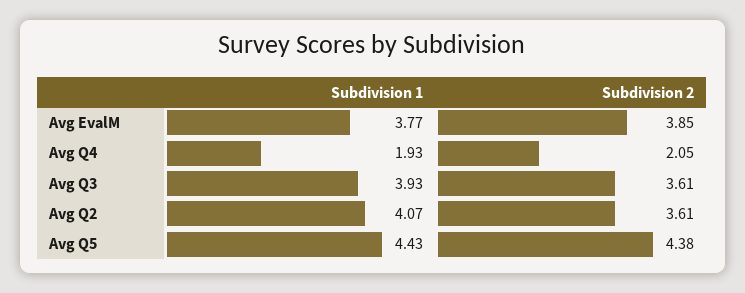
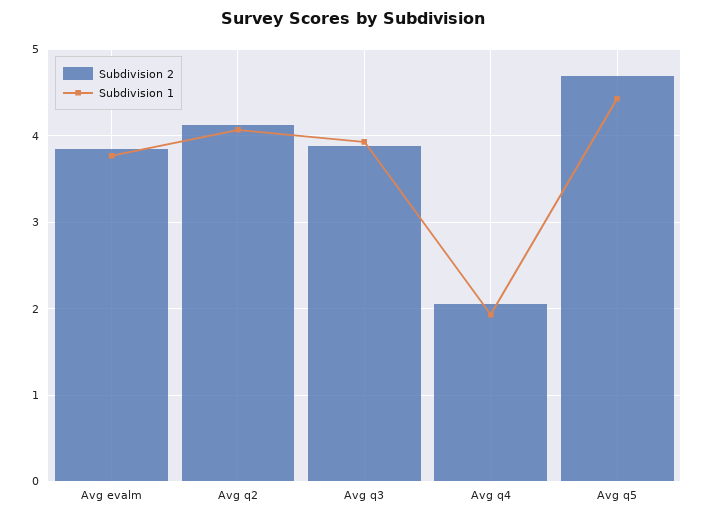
Subdivision 2, Avg Q3: 3.61 -> 3.9
Subdivision 2, Avg Q2: 3.61 -> 4.1
Subdivision 2, Avg Q5: 4.38 -> 4.7

